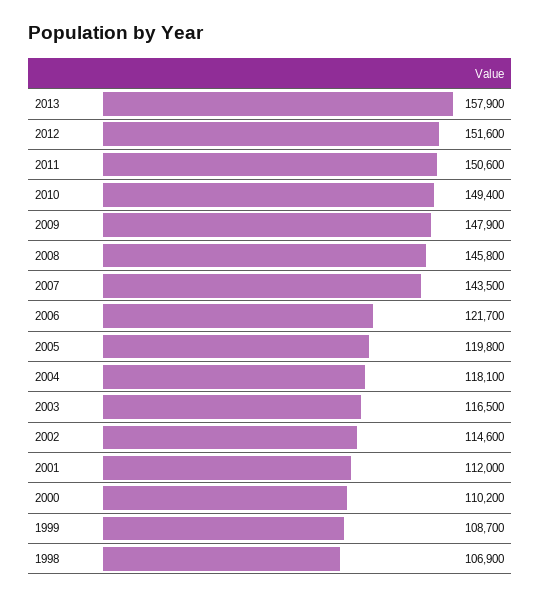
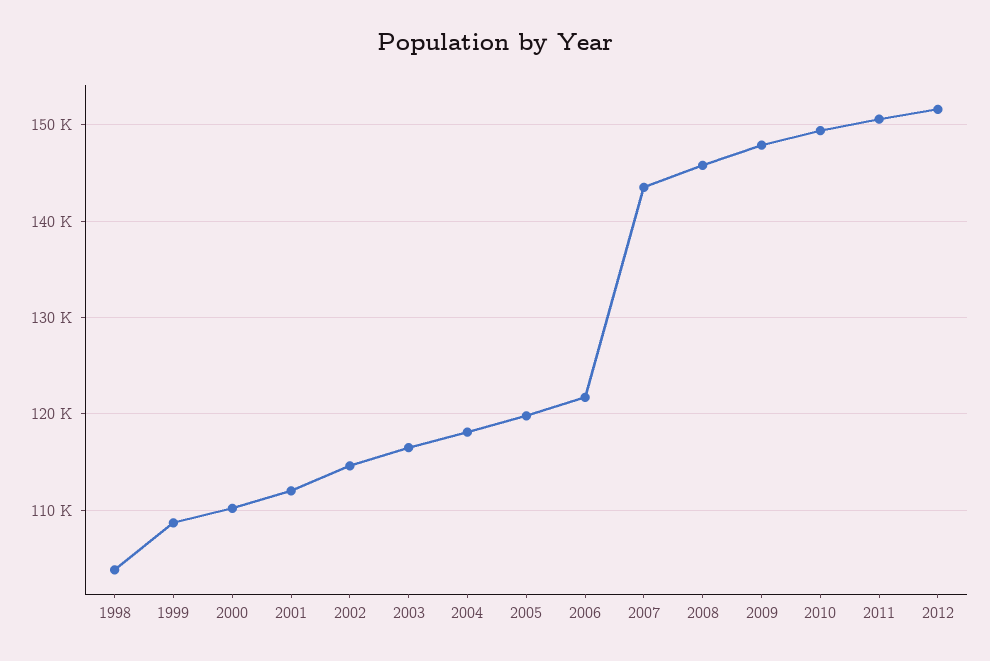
2013: 157900 -> none
1998: 106900 -> 104000

